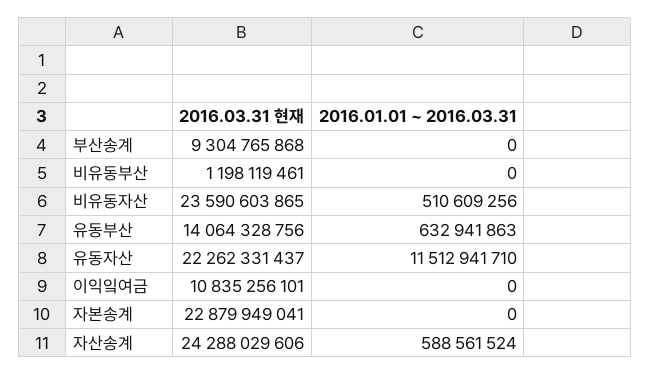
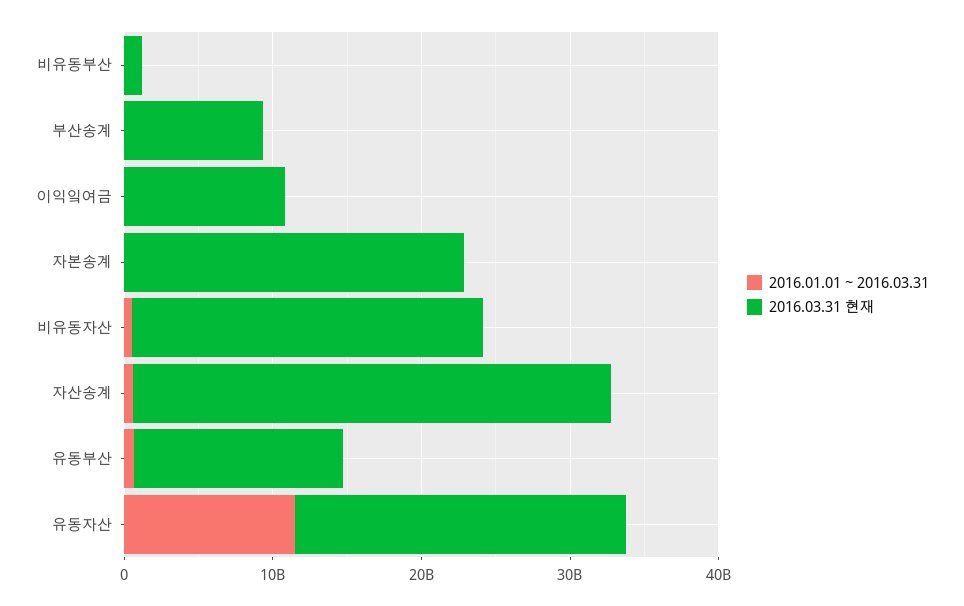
2016.03.31 현재, 자산송계: 24288029606 -> 32000000000

